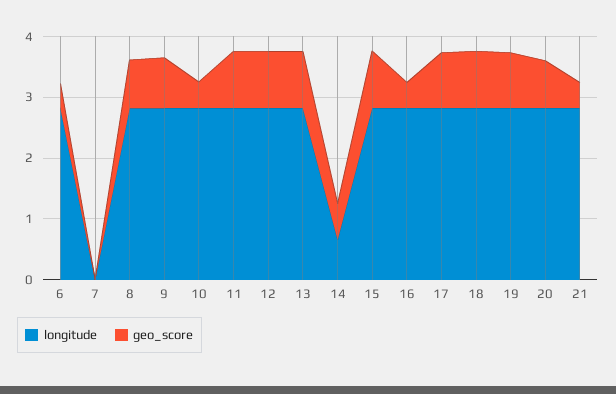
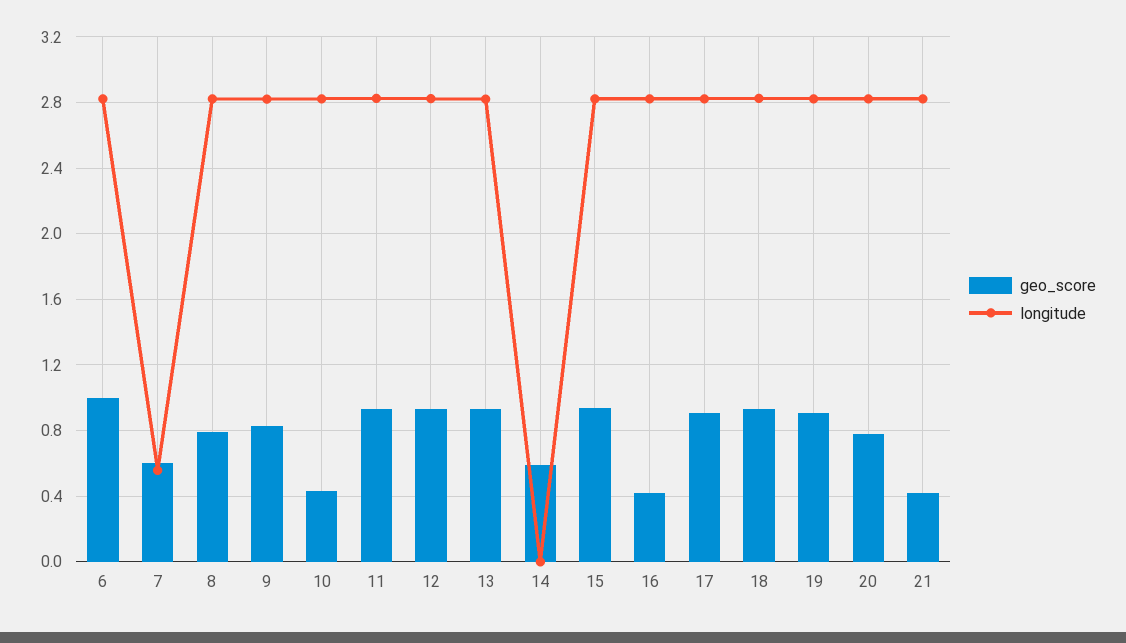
geo_score, 6: 0.4 -> 1
longitude, 7: 0 -> 0.55
geo_score, 7: 0 -> 0.6
longitude, 14: 0.6 -> 0

